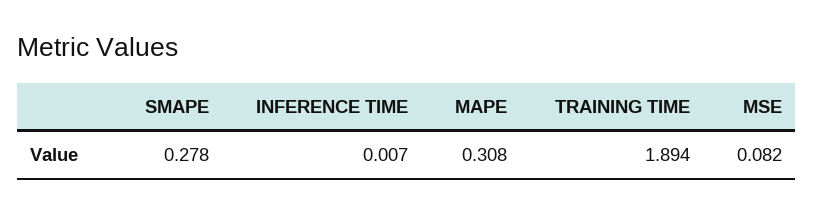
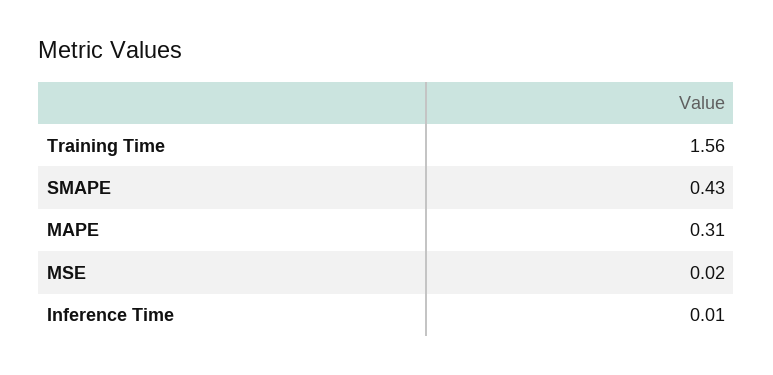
SMAPE: 0.278 -> 0.43
TRAINING TIME: 1.894 -> 1.56
MSE: 0.082 -> 0.02

